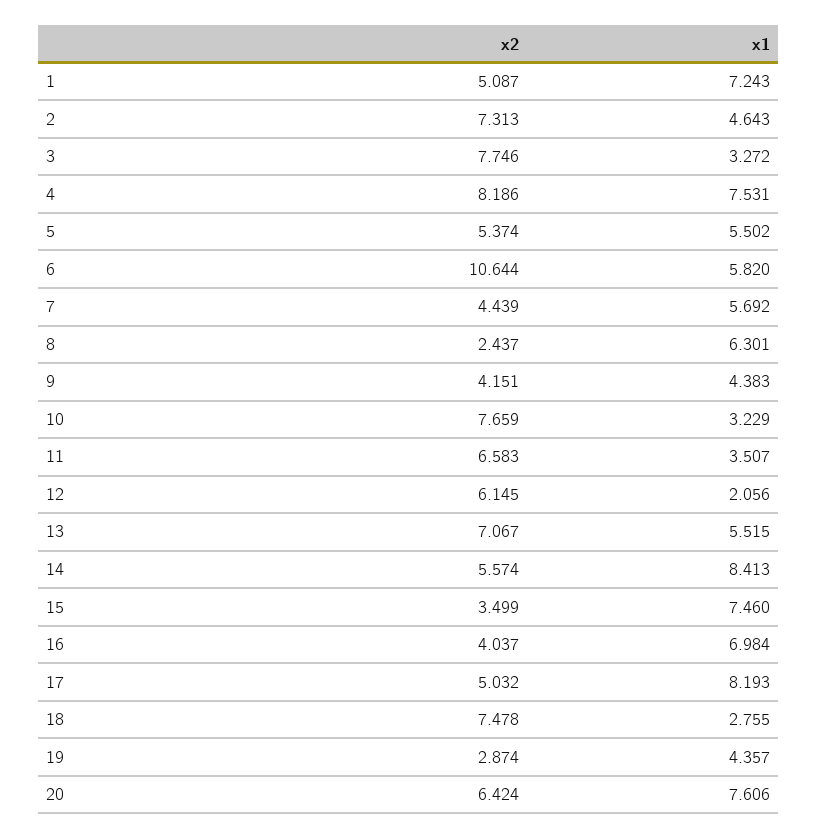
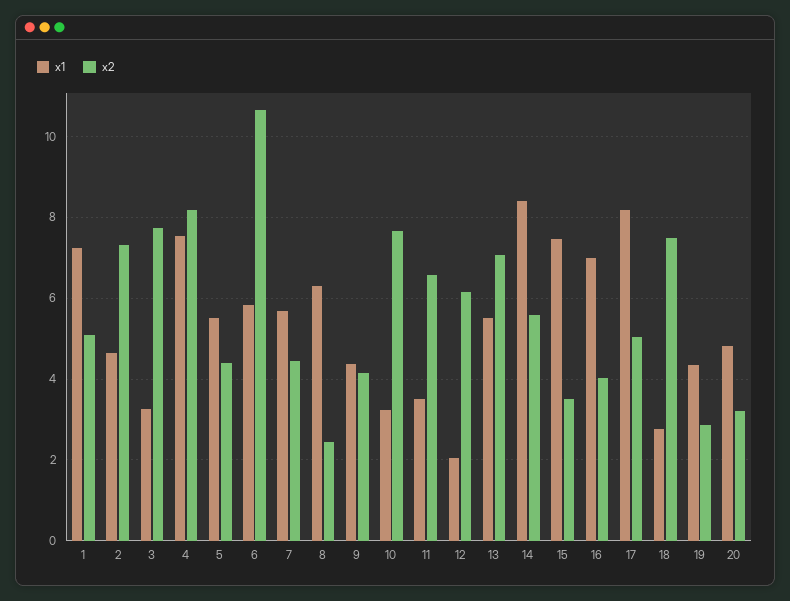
x2, 5: 5.374 -> 4.4
x2, 20: 6.424 -> 3.2
x1, 20: 7.606 -> 4.8

